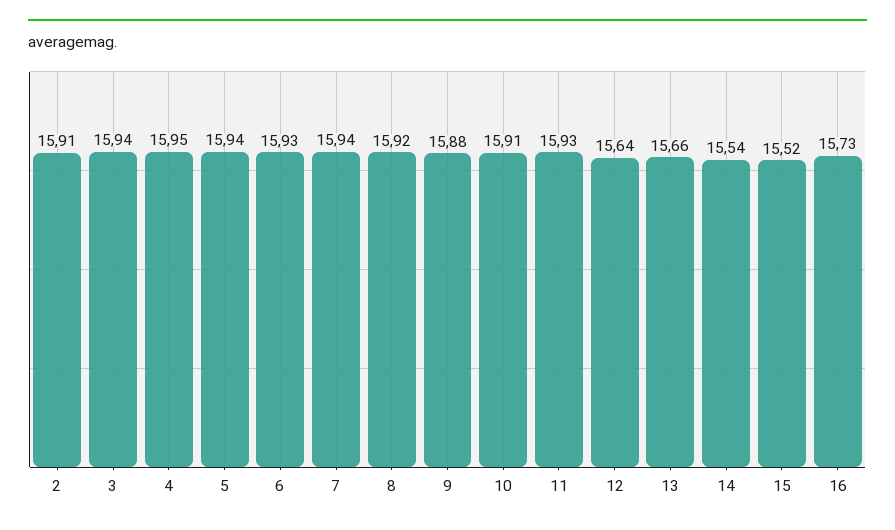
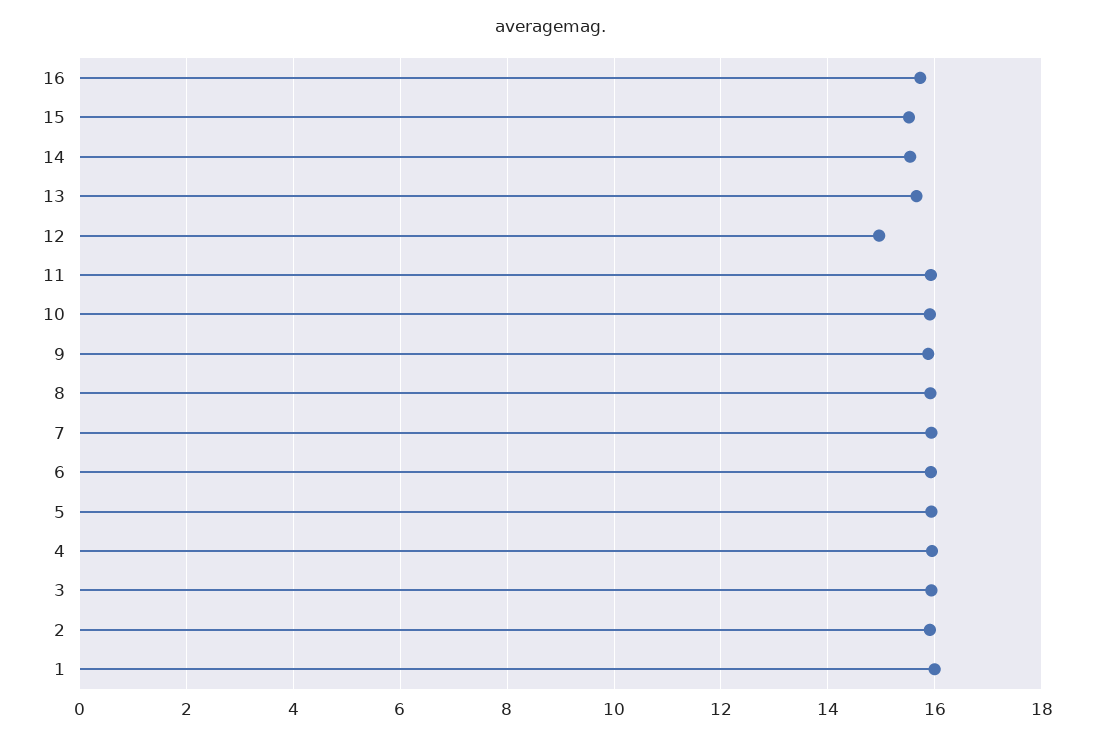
12: 15.64 -> 15
1: none -> 16

